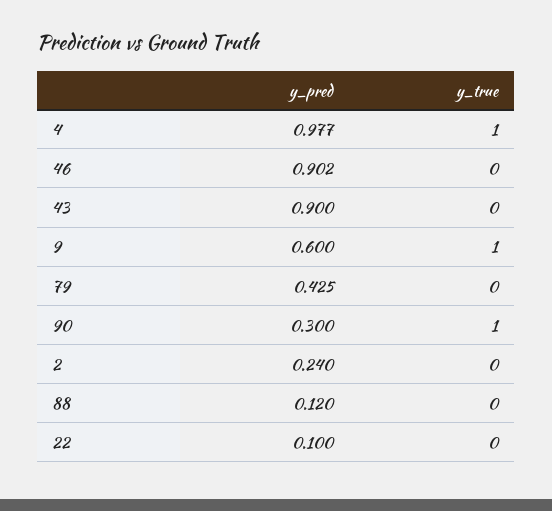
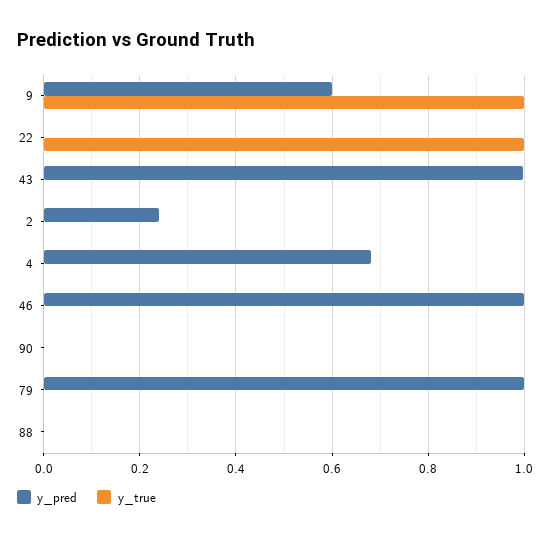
y_pred, 4: 0.977 -> 0.68
y_true, 4: 1 -> 0
y_pred, 46: 0.902 -> 1
y_pred, 43: 0.9 -> 1
y_pred, 79: 0.425 -> 1
y_pred, 90: 0.3 -> 0
y_true, 90: 1 -> 0
y_pred, 88: 0.12 -> 0
y_pred, 22: 0.1 -> 0
y_true, 22: 0 -> 1

